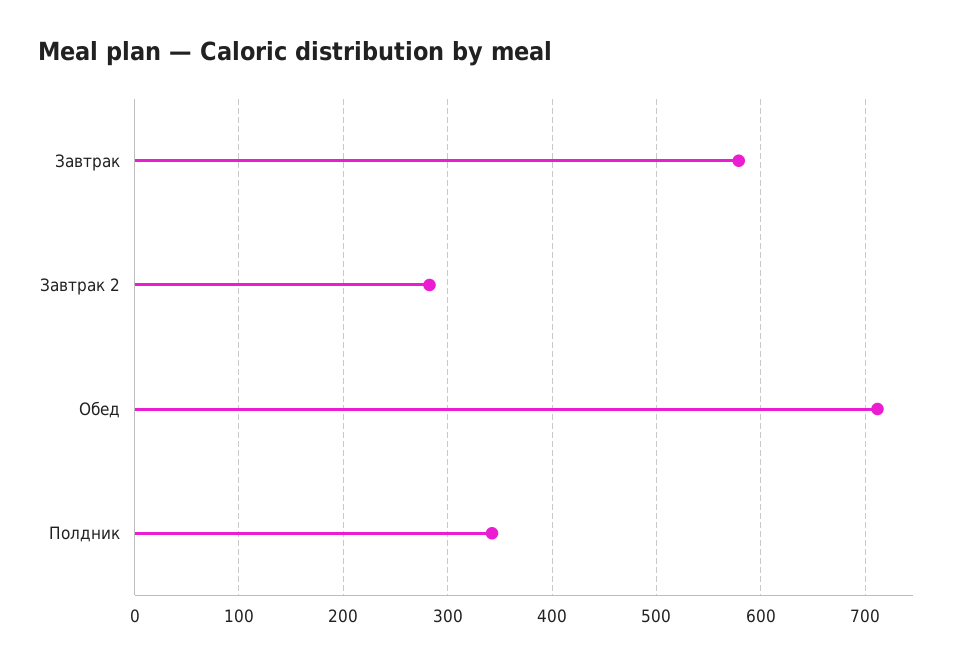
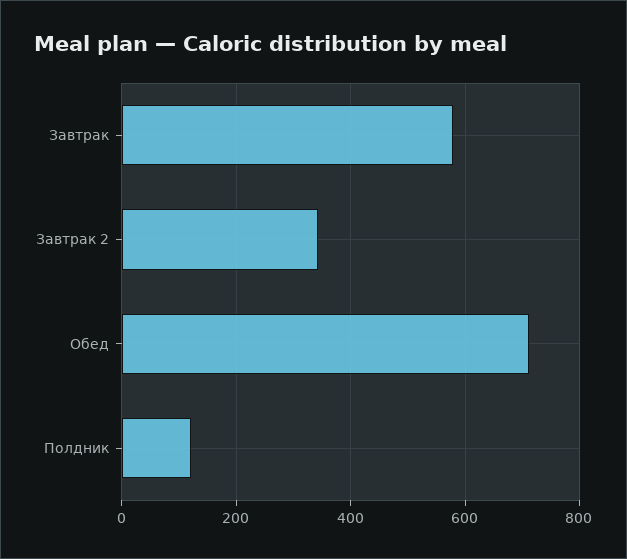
Завтрак 2: 280 -> 340
Полдник: 340 -> 120

